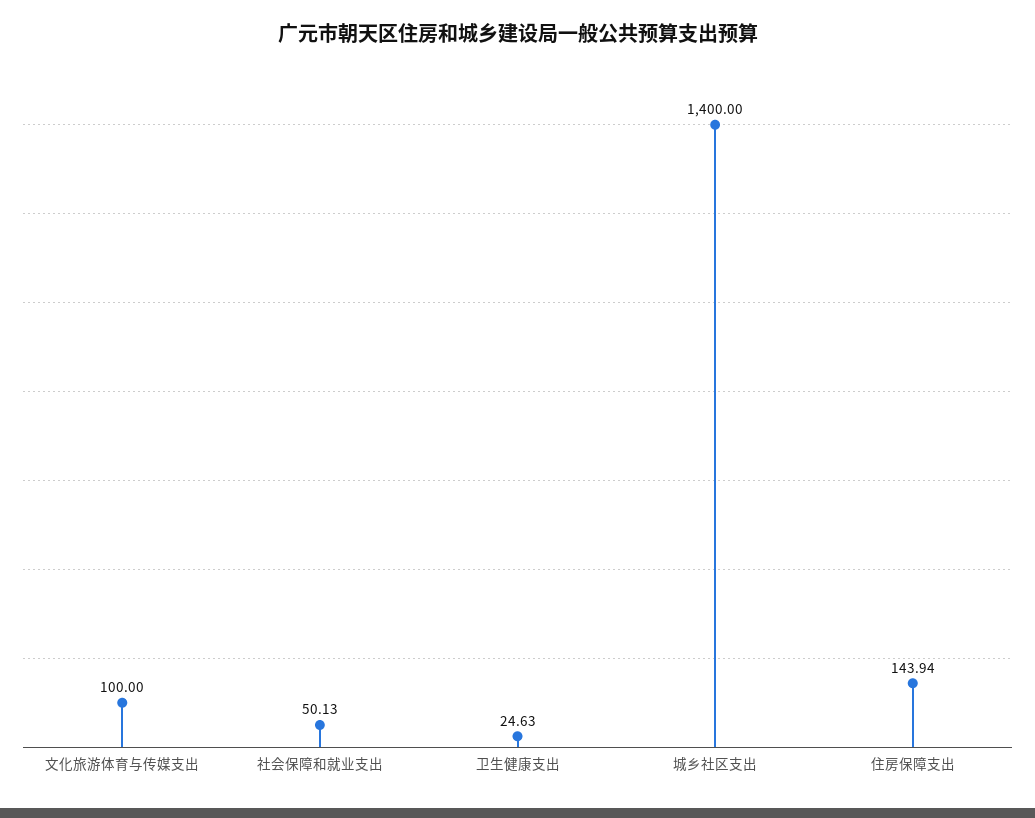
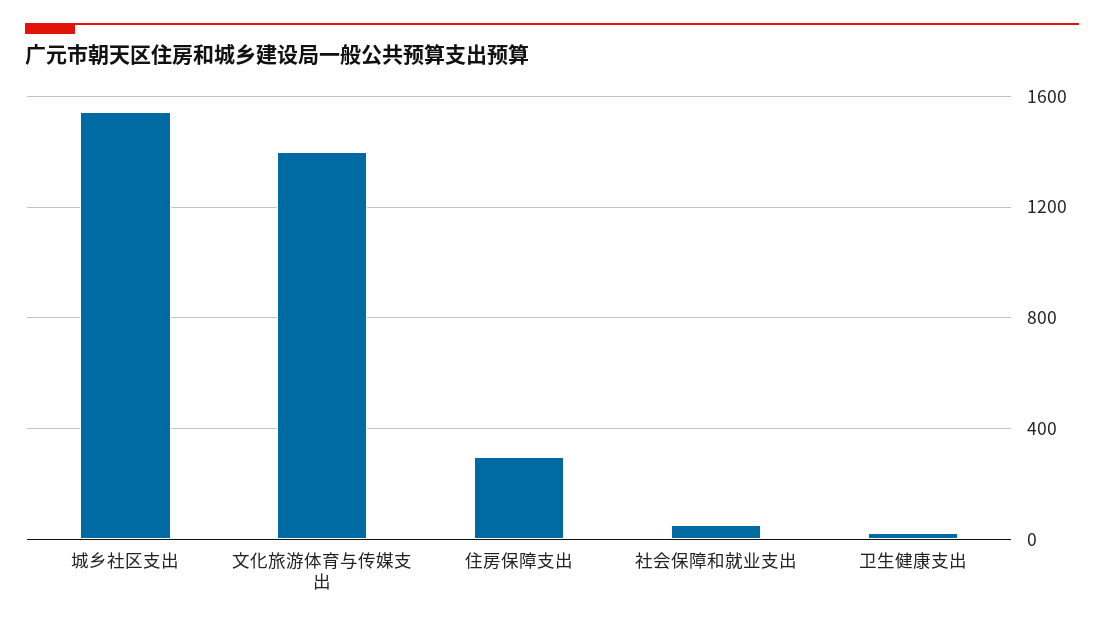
文化旅游体育与传媒支出: 100 -> 1400
城乡社区支出: 1400 -> 1550
住房保障支出: 143.94 -> 300

